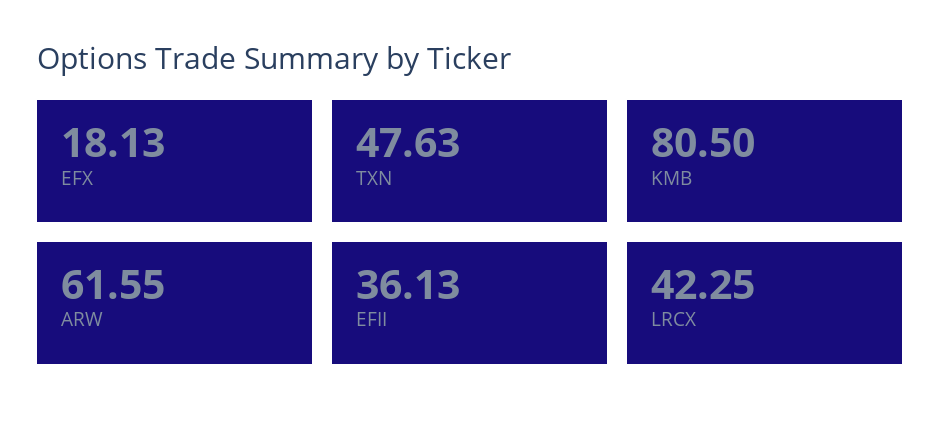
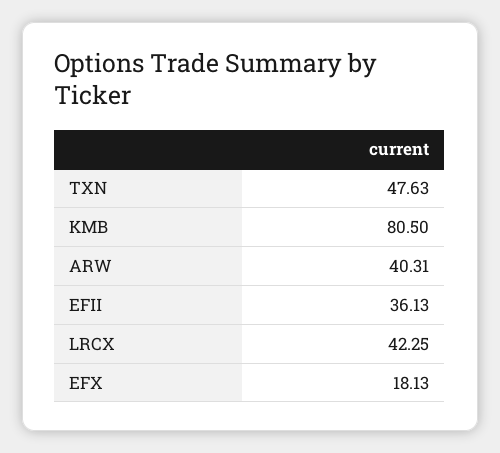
ARW: 61.55 -> 40.31

